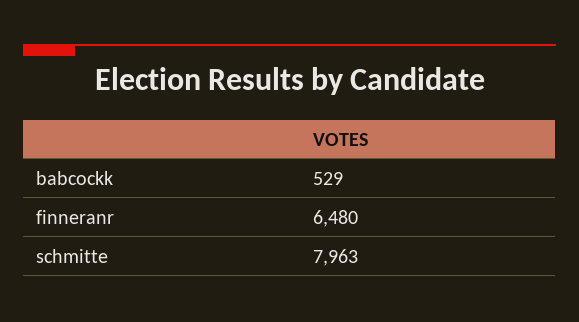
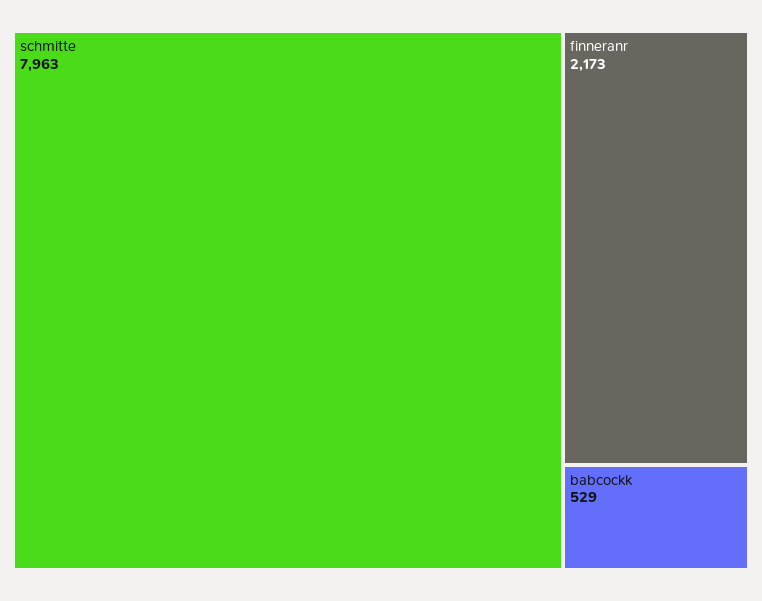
finneranr: 6480 -> 2173

